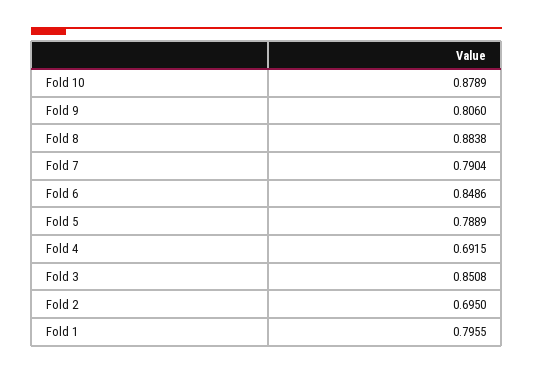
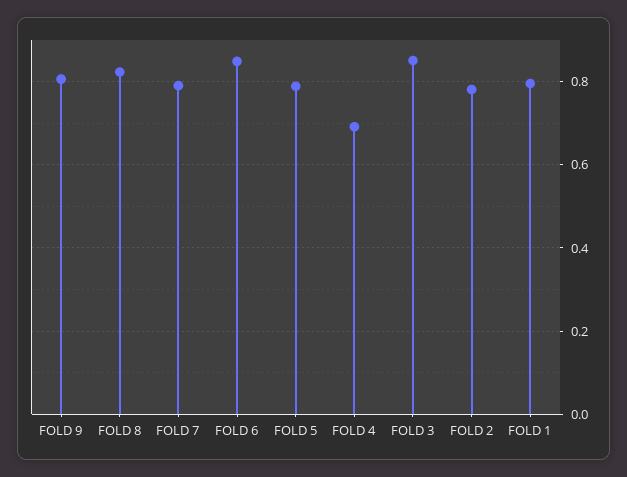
Fold 10: 0.8789 -> none
Fold 8: 0.8838 -> 0.82
Fold 2: 0.695 -> 0.78

